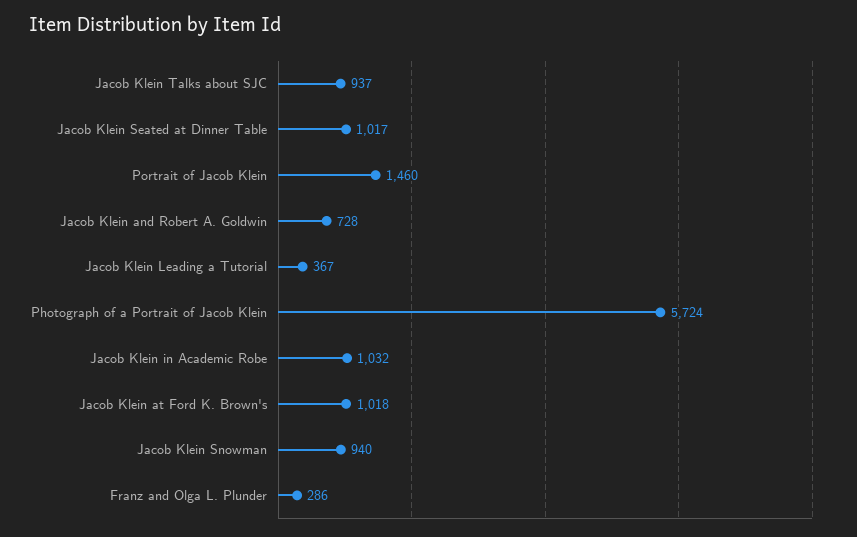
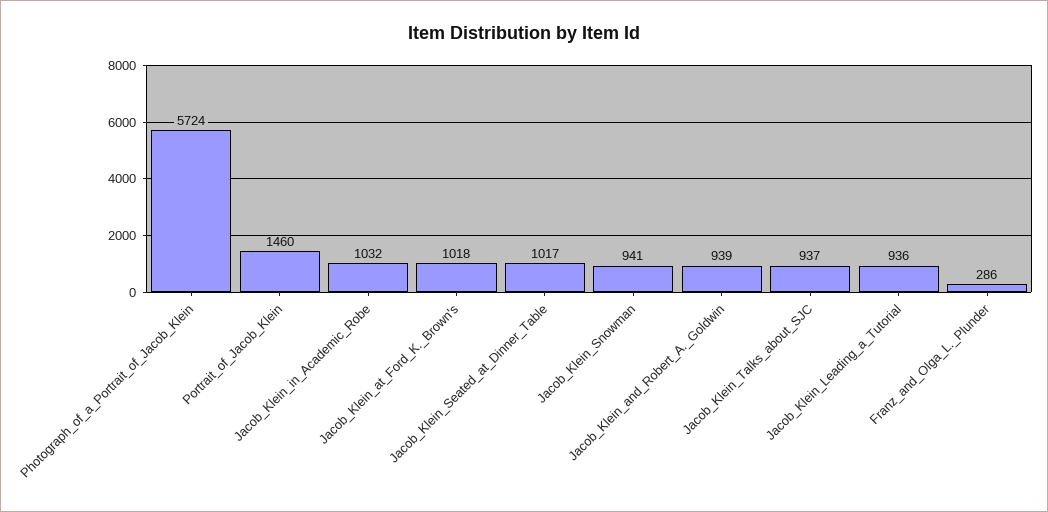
Jacob Klein and Robert A. Goldwin: 728 -> 939
Jacob Klein Leading a Tutorial: 367 -> 936
Jacob Klein Snowman: 940 -> 941

